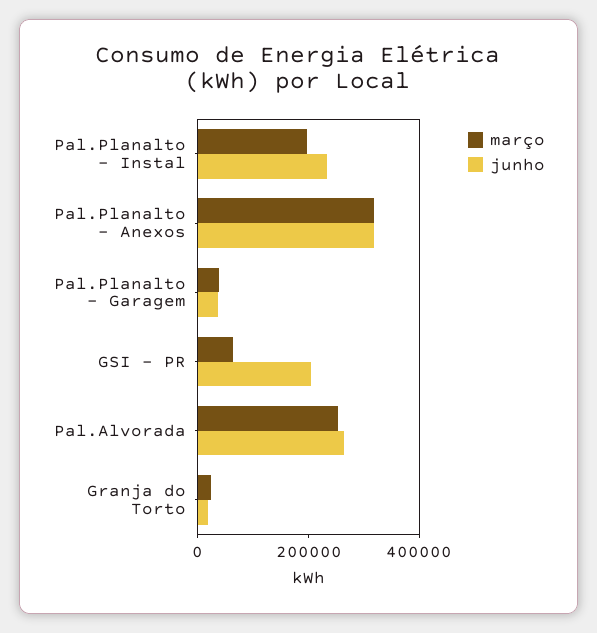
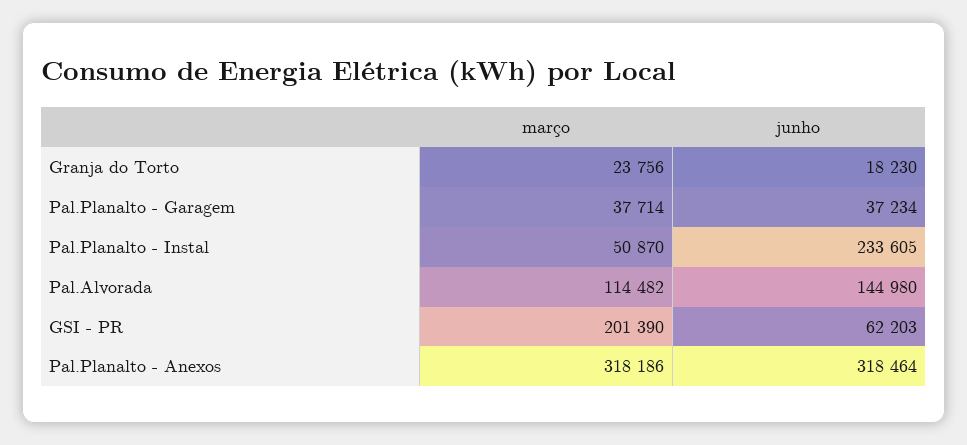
março, Pal.Planalto - Instal: 200000 -> 50870
março, GSI - PR: 50000 -> 201390
junho, GSI - PR: 200000 -> 62203
março, Pal.Alvorada: 250000 -> 114482
junho, Pal.Alvorada: 250000 -> 144980

